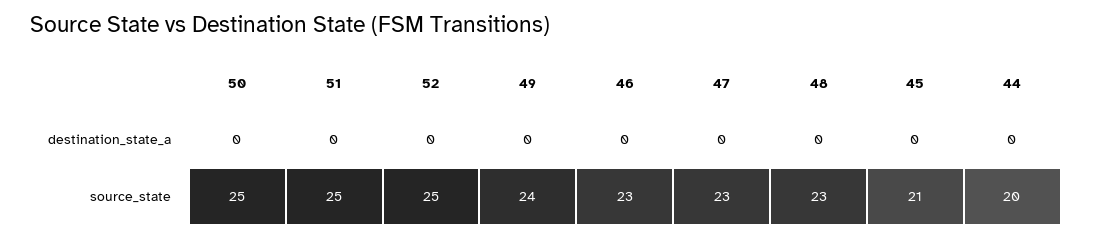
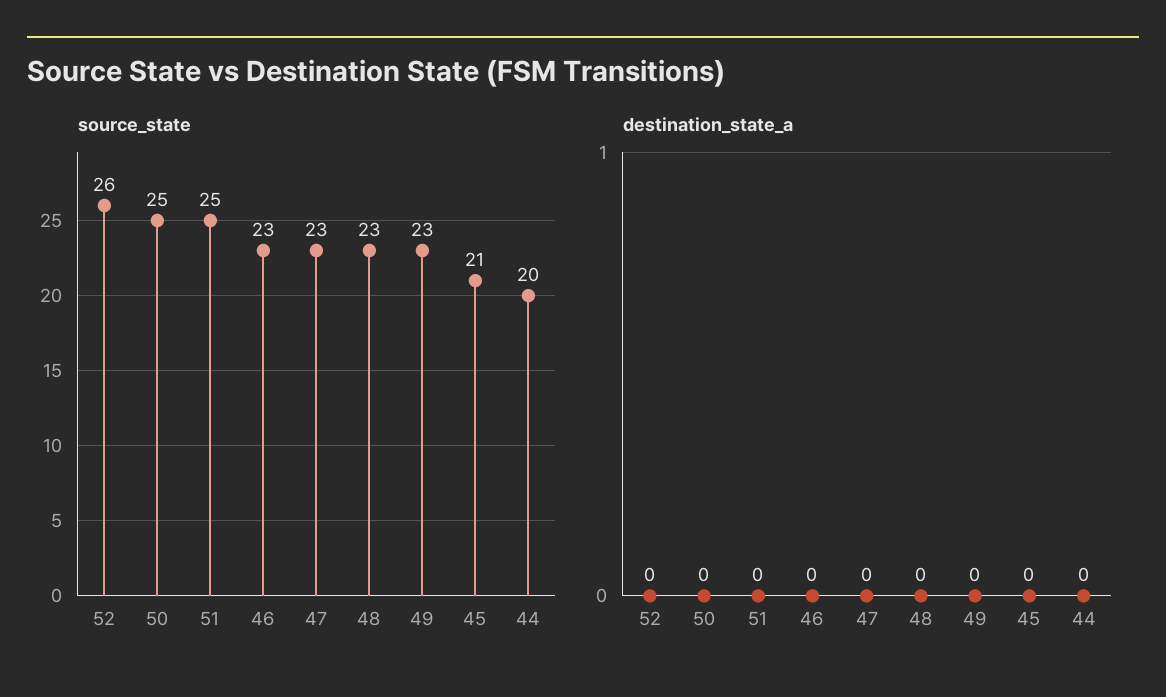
source_state, 52: 25 -> 26
source_state, 49: 24 -> 23

